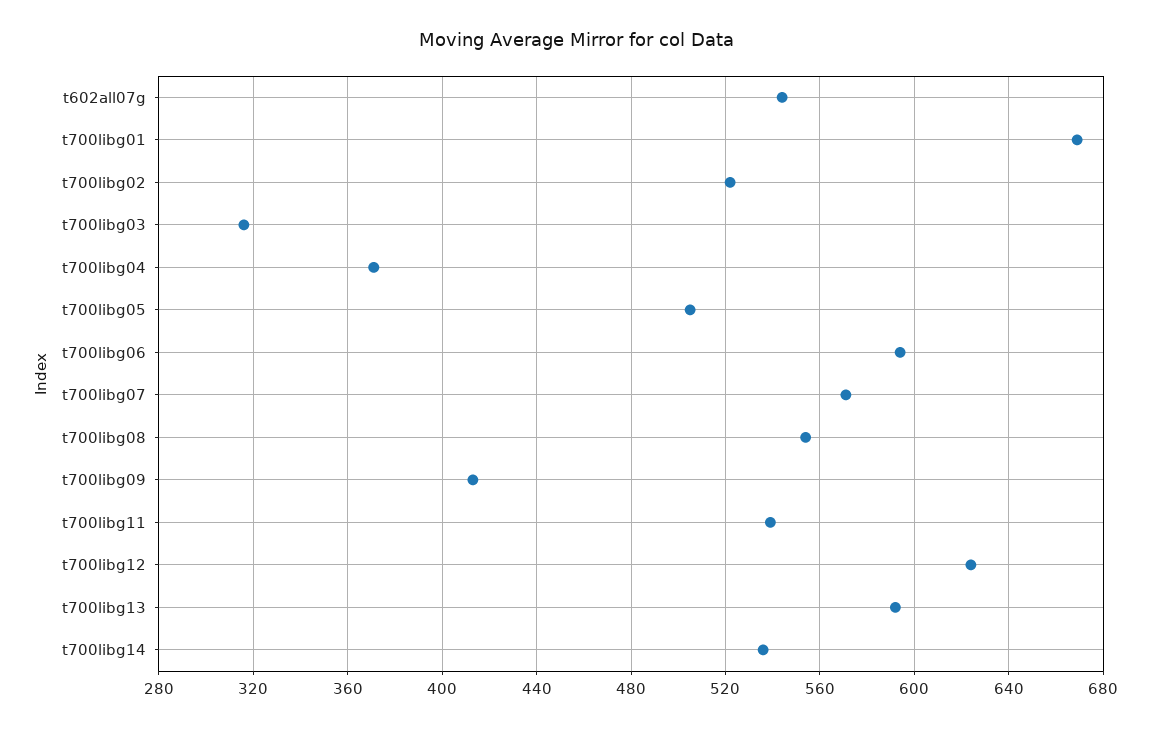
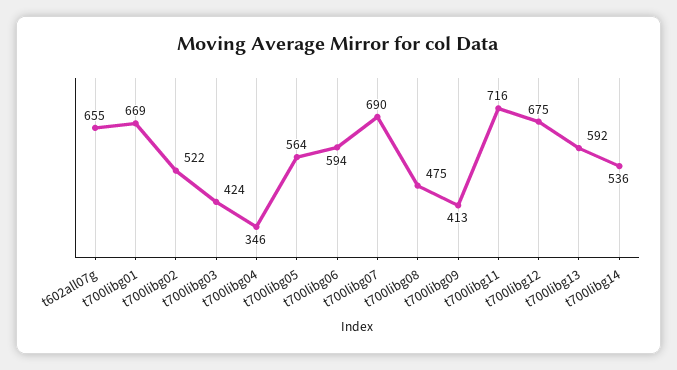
t602all07g: 545 -> 655
t700libg03: 315 -> 424
t700libg04: 370 -> 346
t700libg05: 505 -> 564
t700libg07: 570 -> 690
t700libg08: 555 -> 475
t700libg11: 540 -> 716
t700libg12: 625 -> 675

